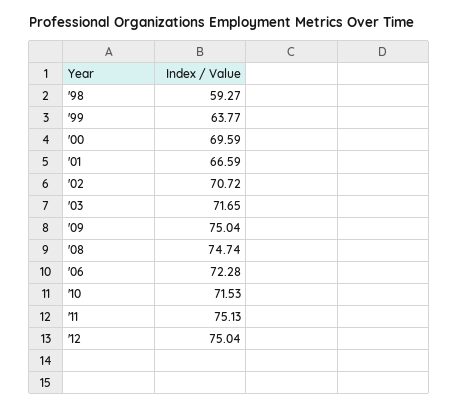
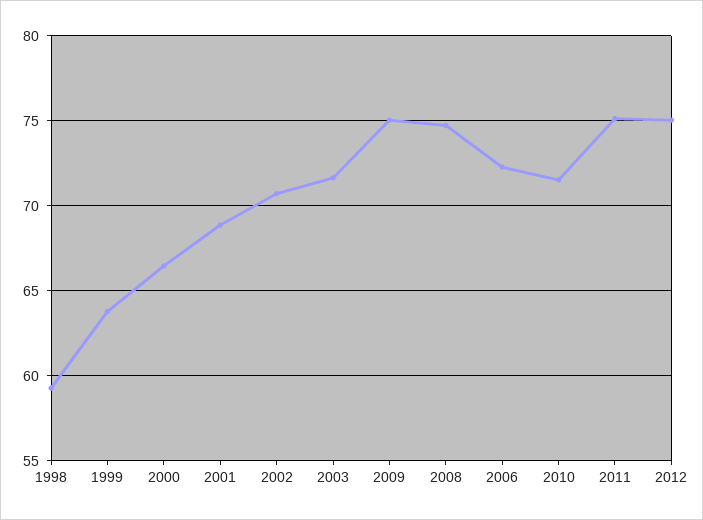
'00: 69.59 -> 66.5
'01: 66.59 -> 69

